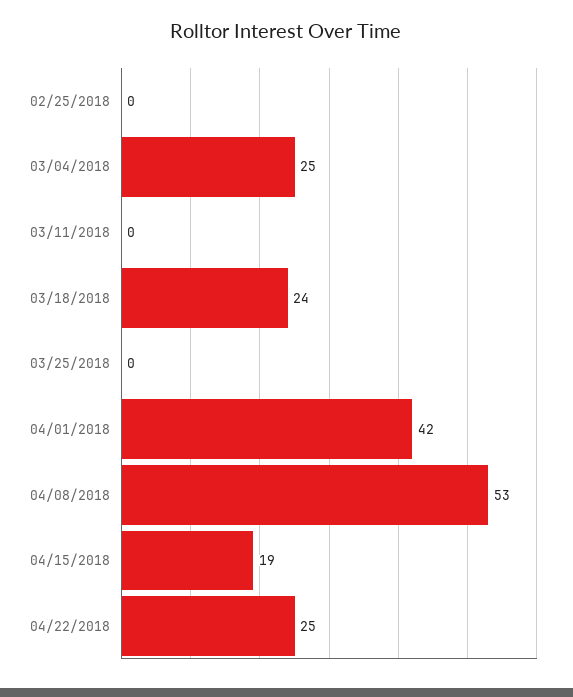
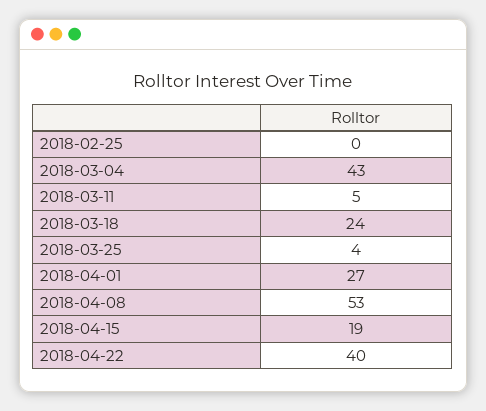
03/04/2018: 25 -> 43
03/11/2018: 0 -> 5
03/25/2018: 0 -> 4
04/01/2018: 42 -> 27
04/22/2018: 25 -> 40

